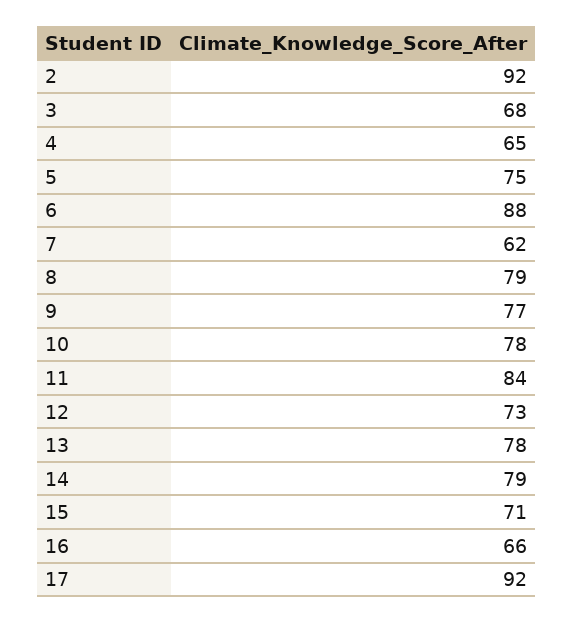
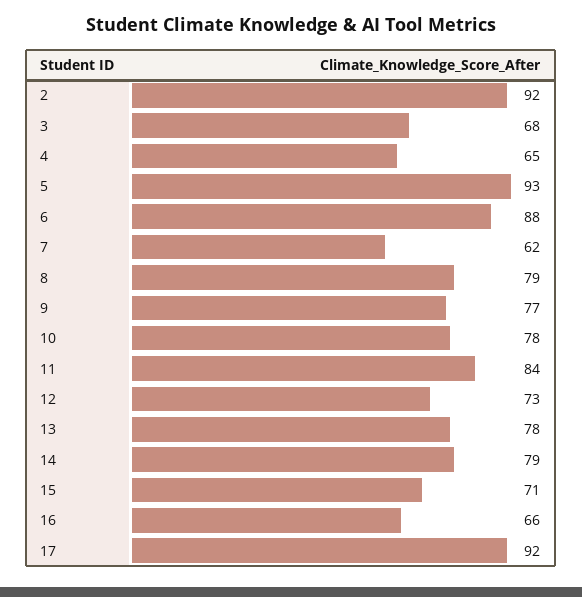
5: 75 -> 93

